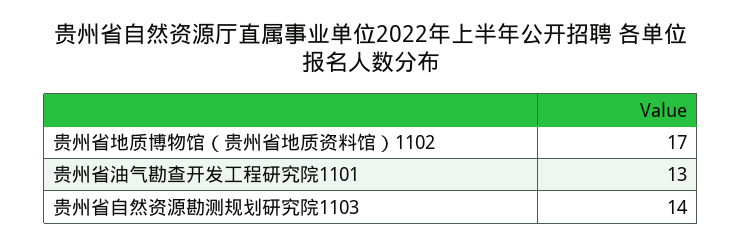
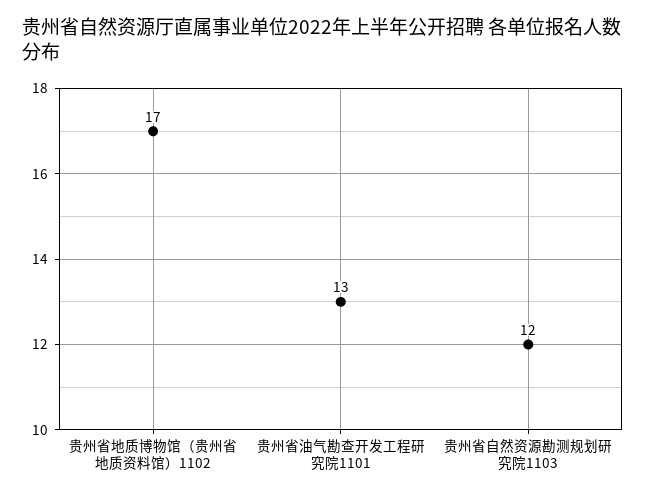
贵州省自然资源勘测规划研究院1103: 14 -> 12

